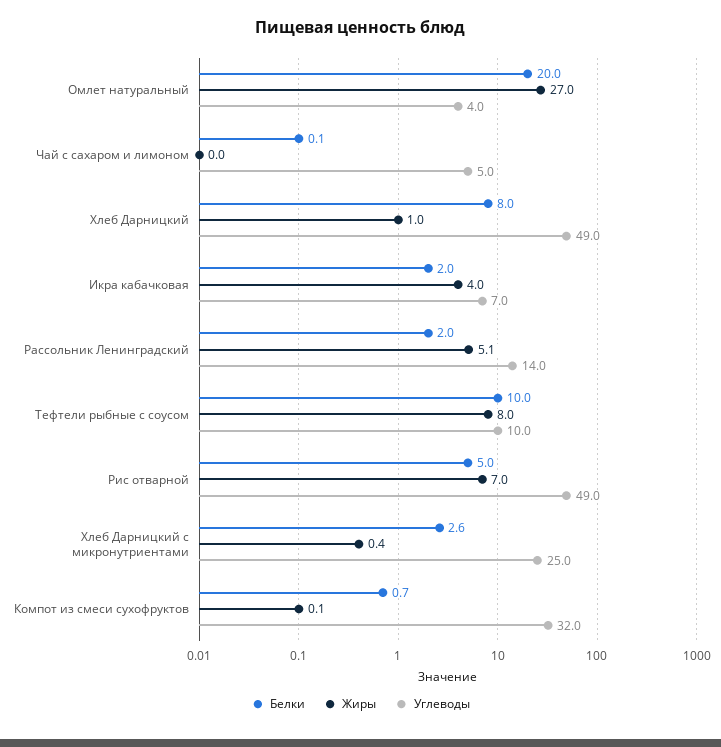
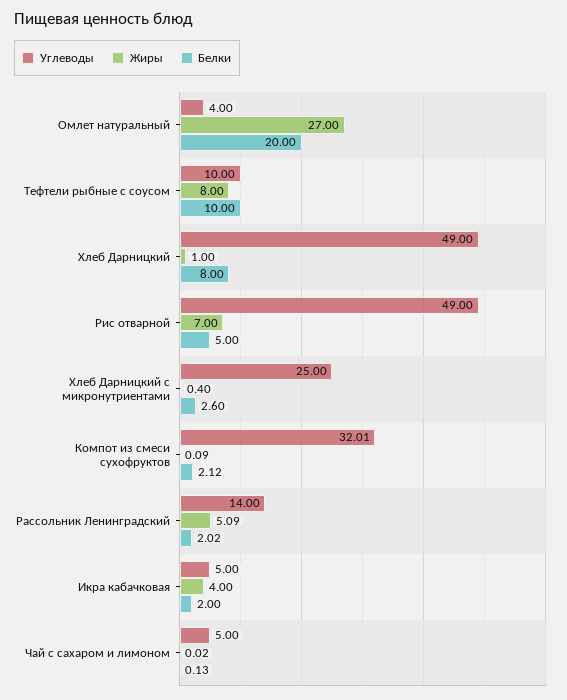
Углеводы, Икра кабачковая: 7 -> 5
Белки, Компот из смеси сухофруктов: 0.7 -> 2.12

